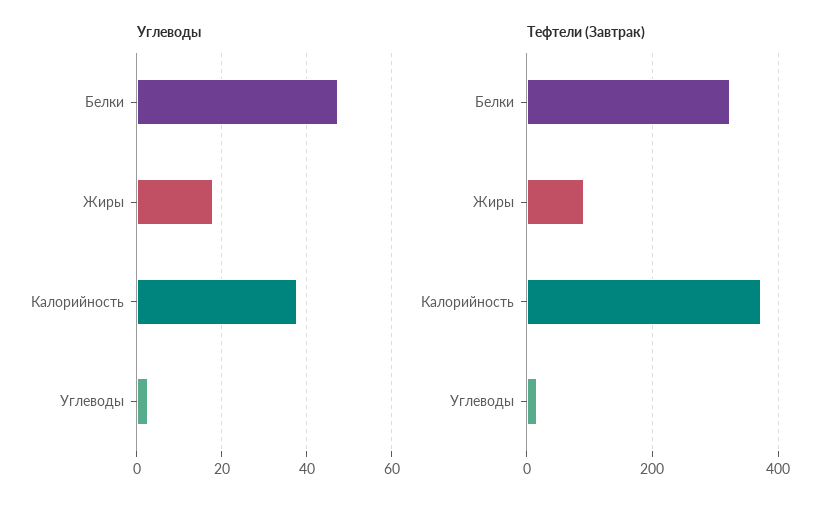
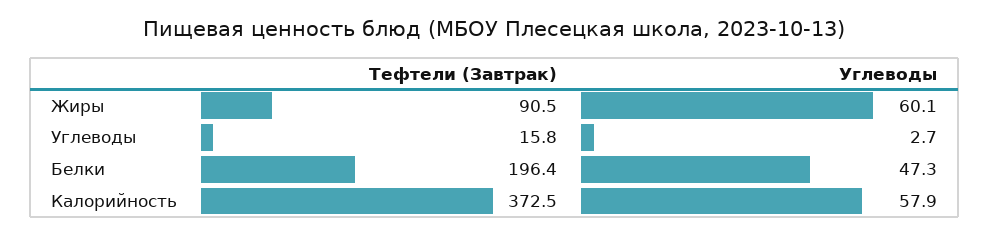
Углеводы, Жиры: 18 -> 60.1
Углеводы, Калорийность: 38 -> 57.9
Тефтели (Завтрак), Белки: 320 -> 196.4

